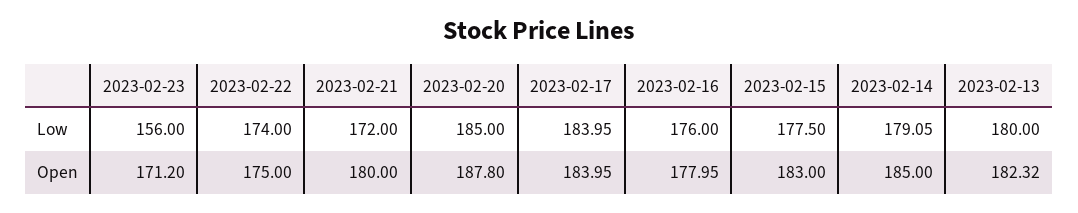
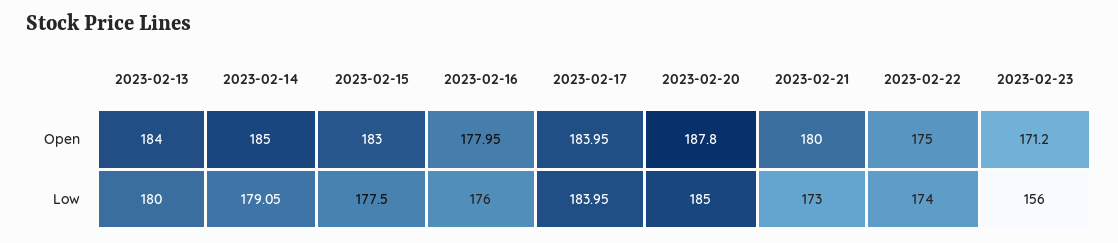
2023-02-21, Low: 172 -> 173
2023-02-13, Open: 182.32 -> 184

